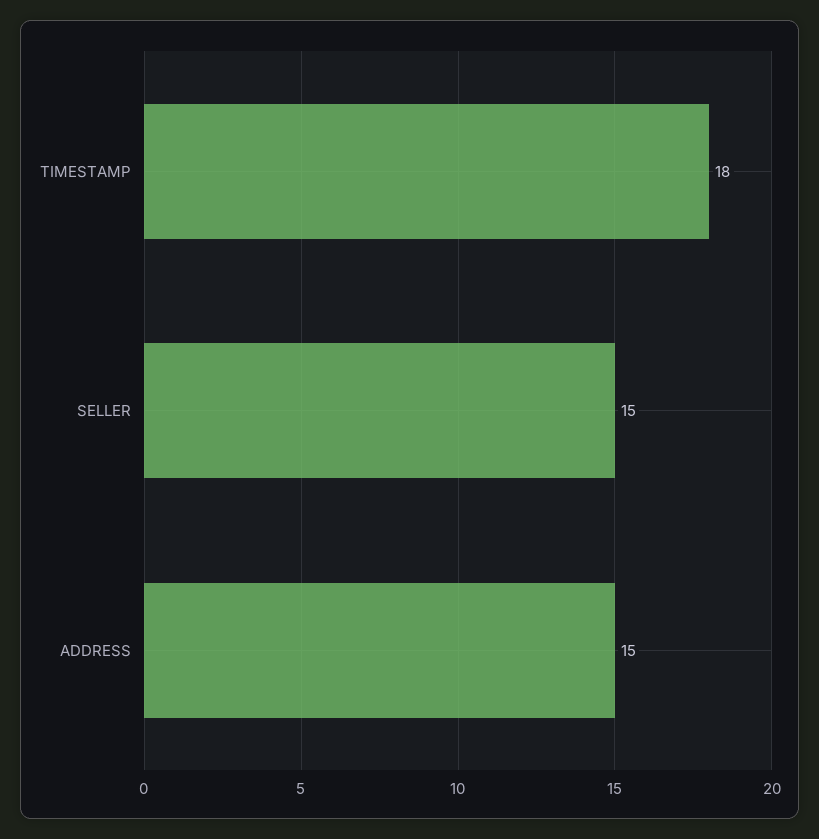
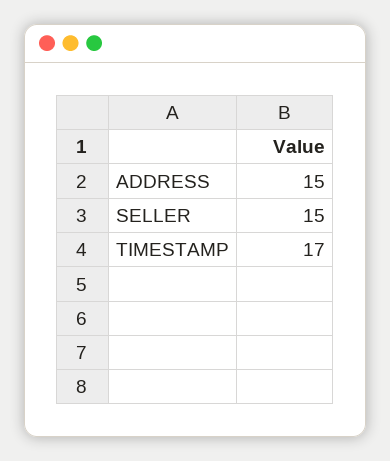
TIMESTAMP: 18 -> 17

